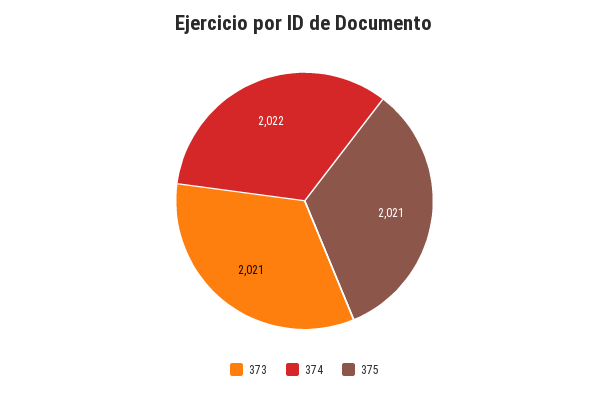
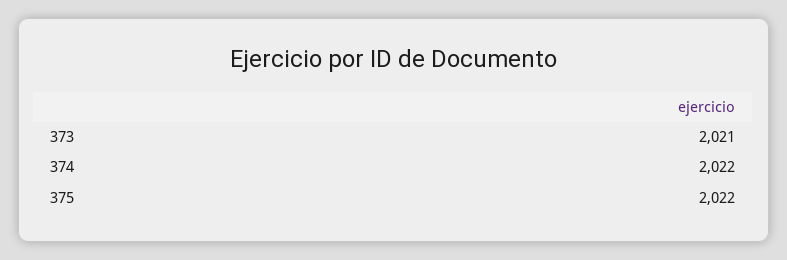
375: 2021 -> 2022

